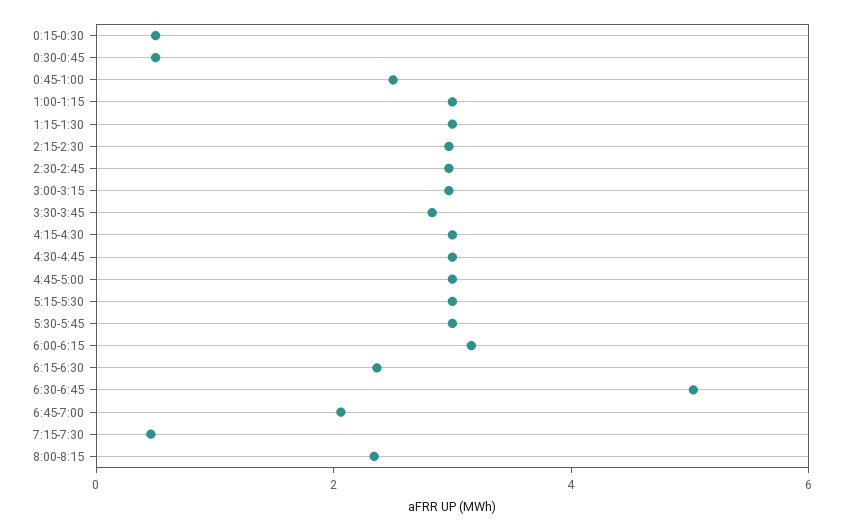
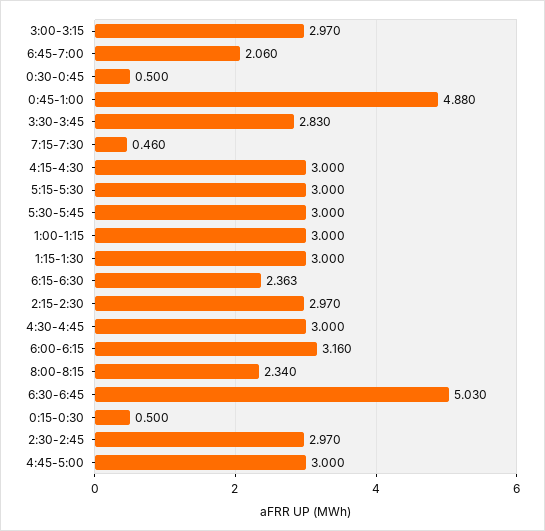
0:45-1:00: 2.5 -> 4.88

